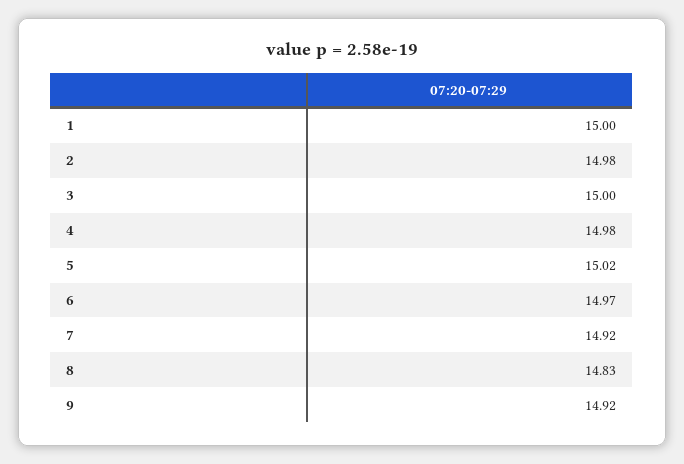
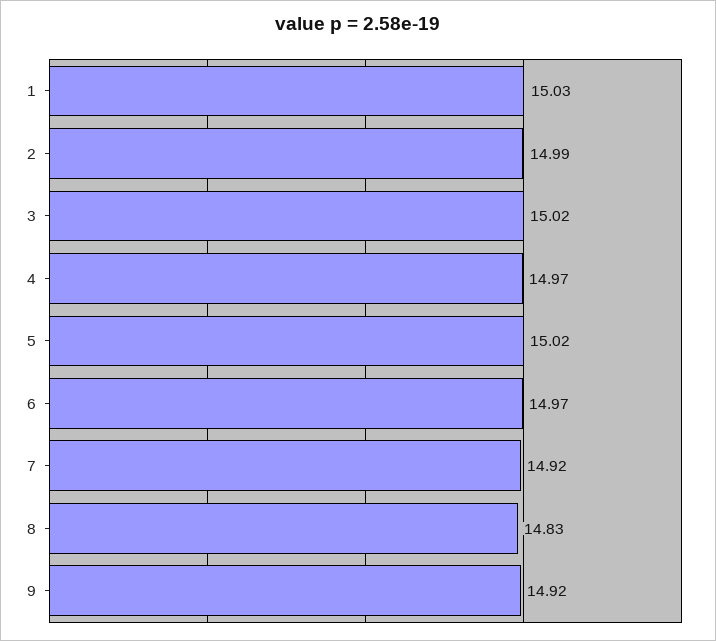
1: 15 -> 15.03
2: 14.98 -> 14.99
3: 15 -> 15.02
4: 14.98 -> 14.97

